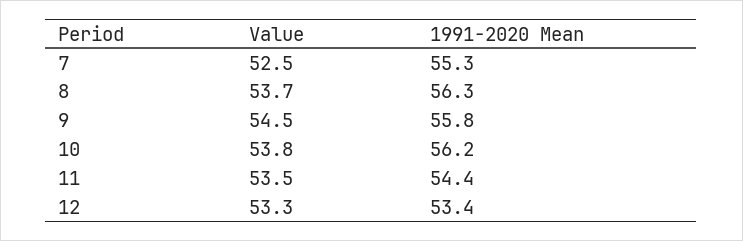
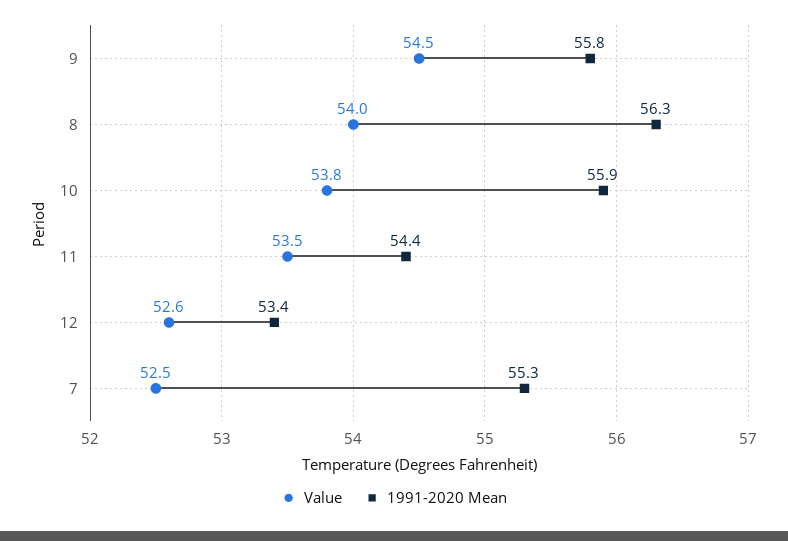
Value, 8: 53.7 -> 54
1991-2020 Mean, 10: 56.2 -> 55.9
Value, 12: 53.3 -> 52.6

